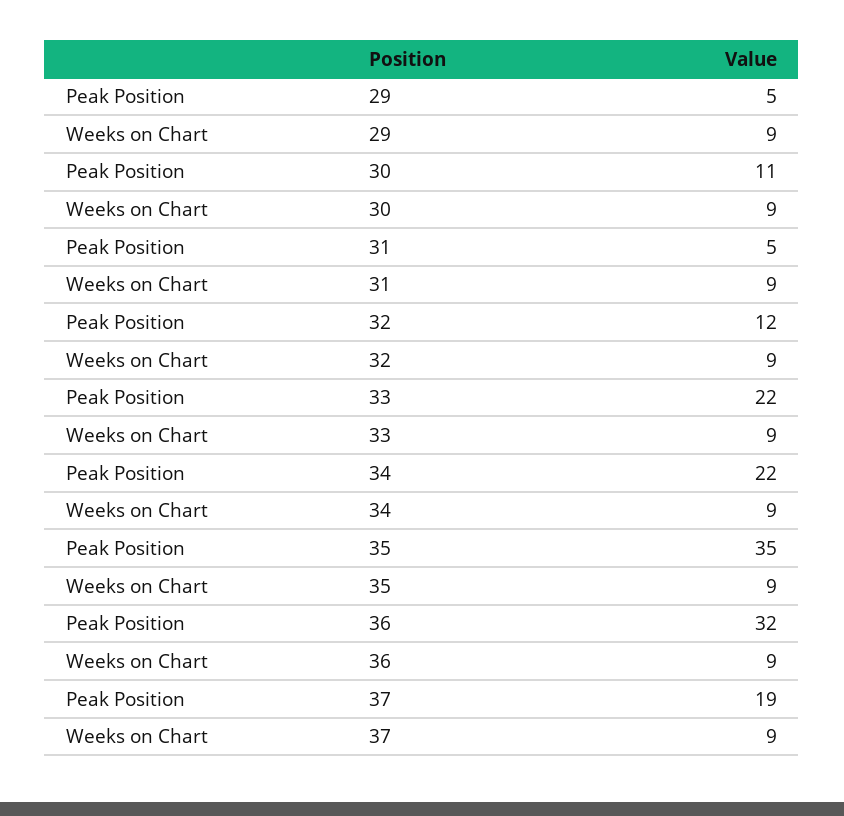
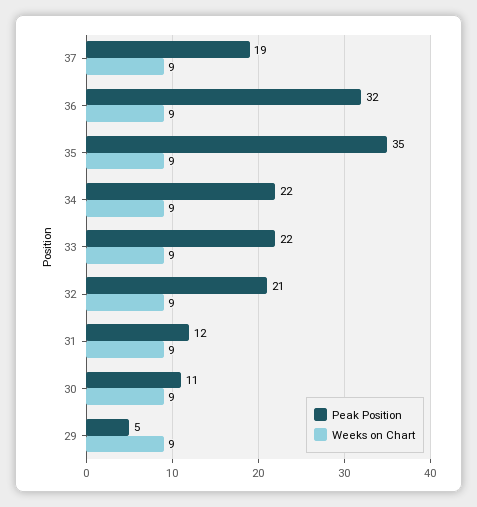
Peak Position, 31: 5 -> 12
Peak Position, 32: 12 -> 21

